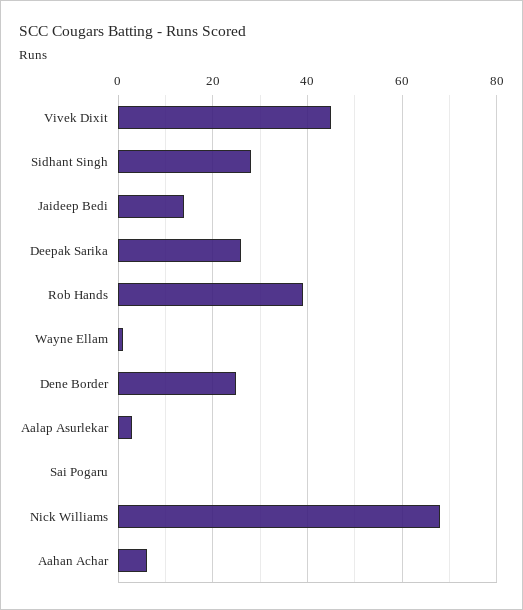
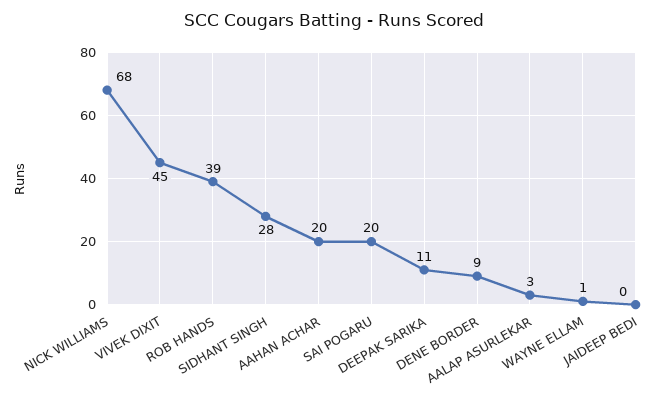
Jaideep Bedi: 15 -> 0
Deepak Sarika: 25 -> 11
Dene Border: 25 -> 9
Sai Pogaru: 0 -> 20
Aahan Achar: 5 -> 20

